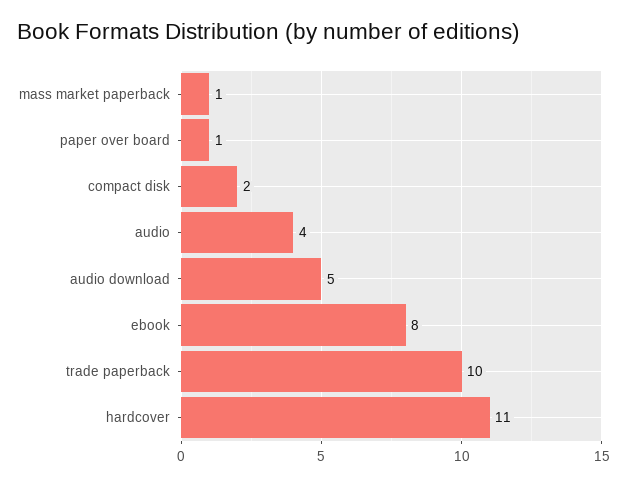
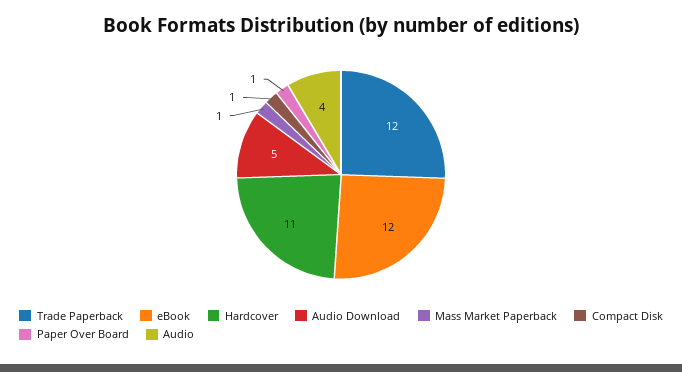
compact disk: 2 -> 1
ebook: 8 -> 12
trade paperback: 10 -> 12

